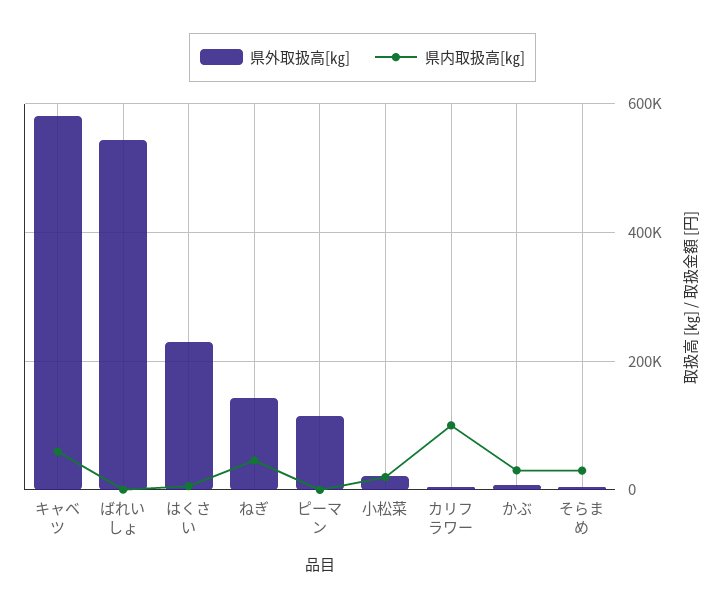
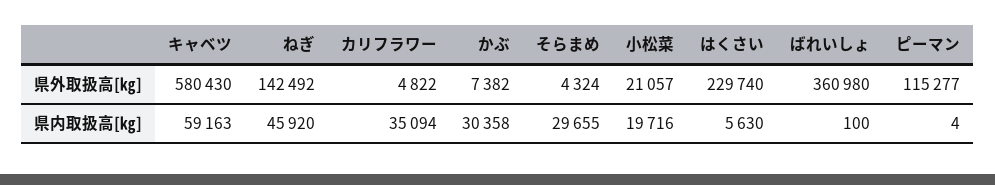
県外取扱高[㎏], ばれいしょ: 540000 -> 360980
県内取扱高[㎏], カリフラワー: 100000 -> 35094

